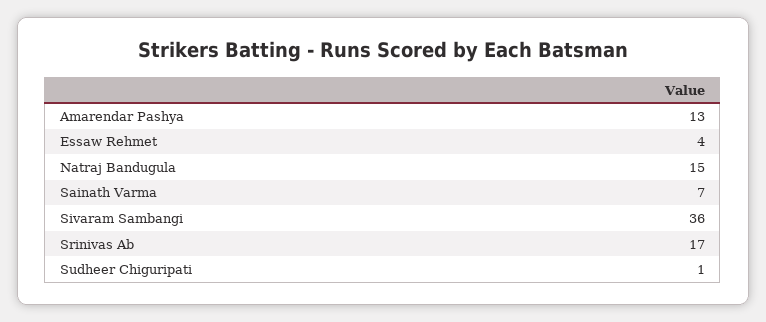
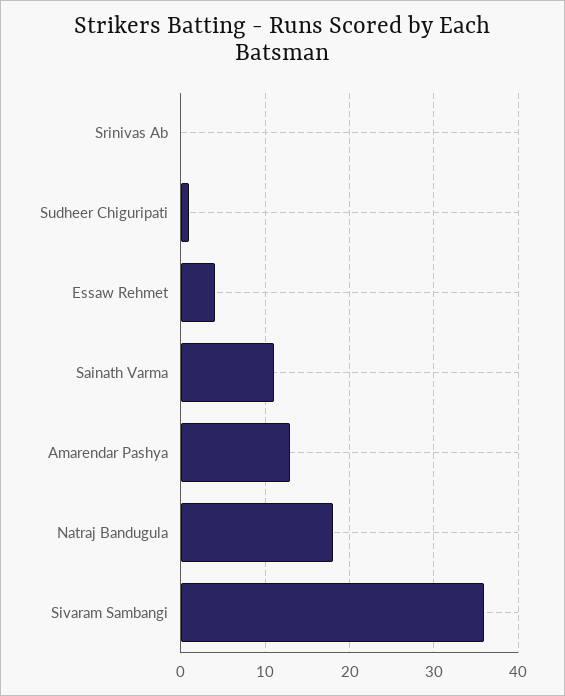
Natraj Bandugula: 15 -> 18
Sainath Varma: 7 -> 11
Srinivas Ab: 17 -> 0

